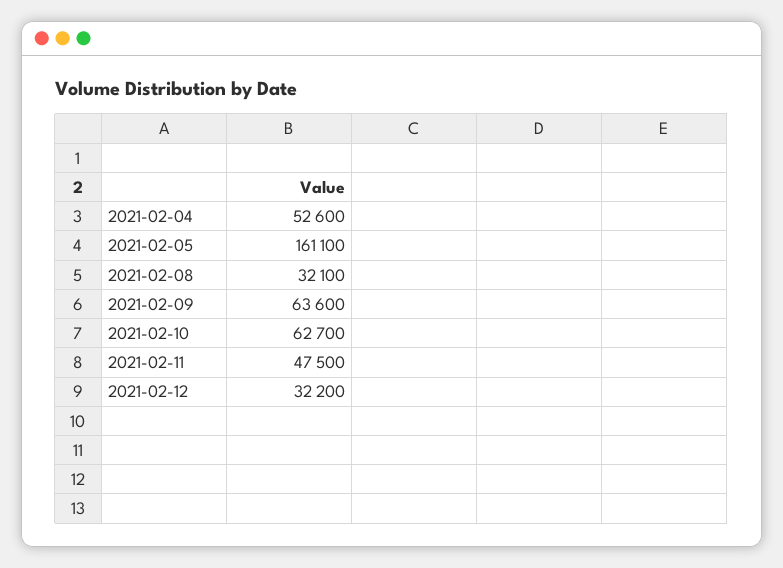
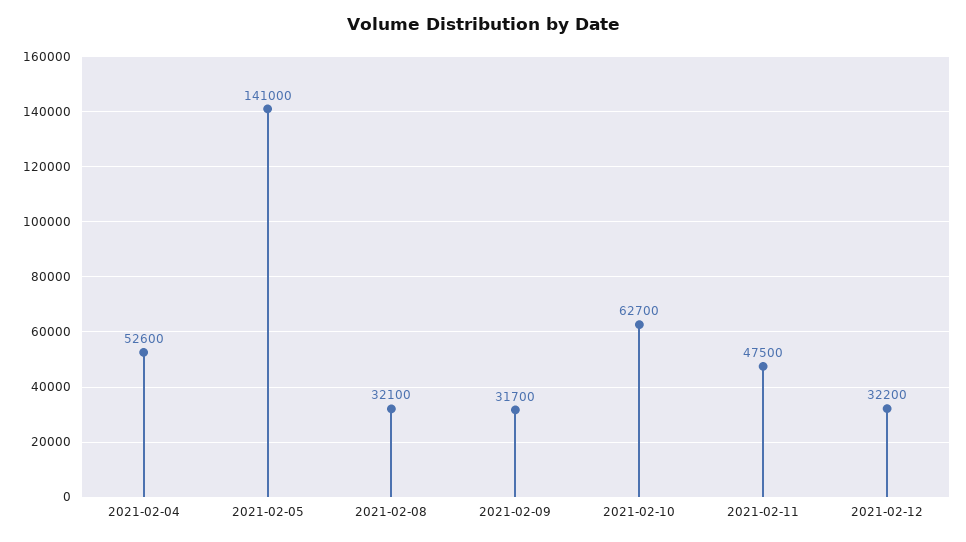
2021-02-05: 161100 -> 141000
2021-02-09: 63600 -> 31700

